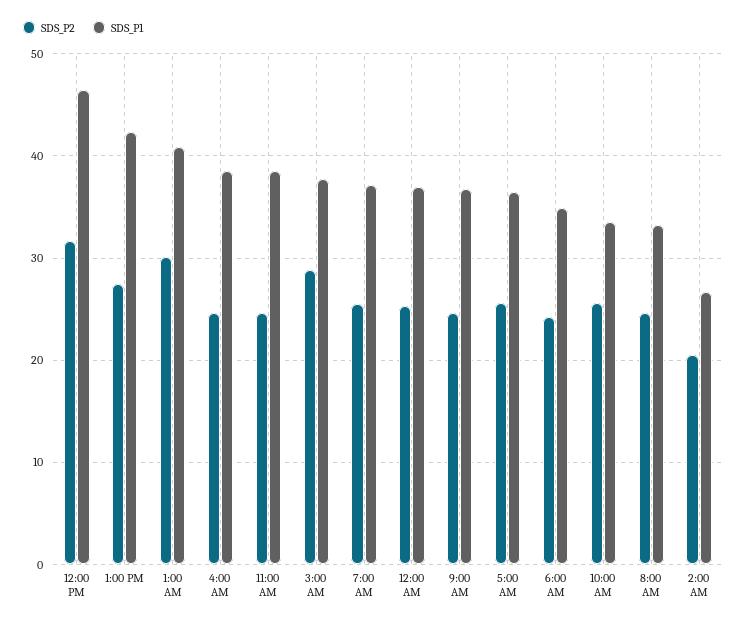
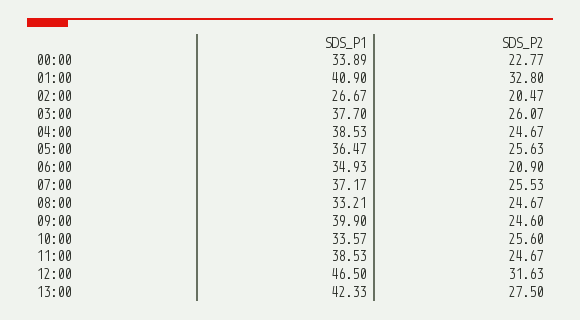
SDS_P2, 1:00 AM: 30 -> 32.8
SDS_P2, 3:00 AM: 29 -> 26.07
SDS_P2, 12:00 AM: 25 -> 22.77
SDS_P1, 12:00 AM: 37 -> 33.89
SDS_P1, 9:00 AM: 37 -> 39.9
SDS_P2, 6:00 AM: 24 -> 20.9

